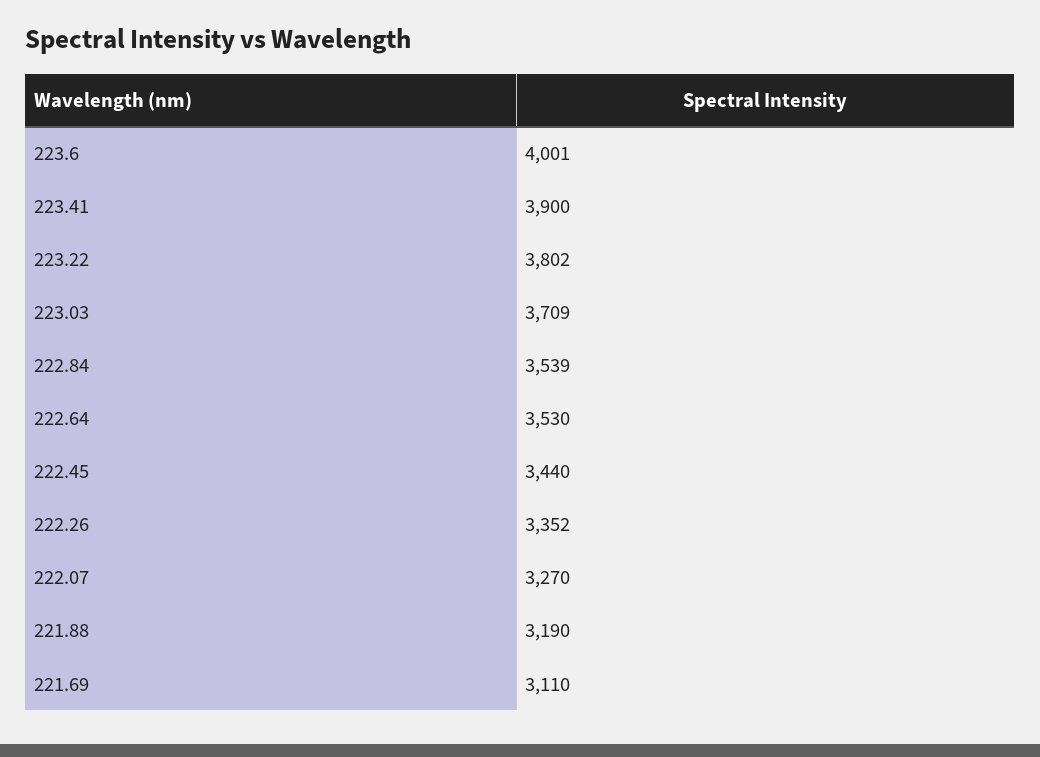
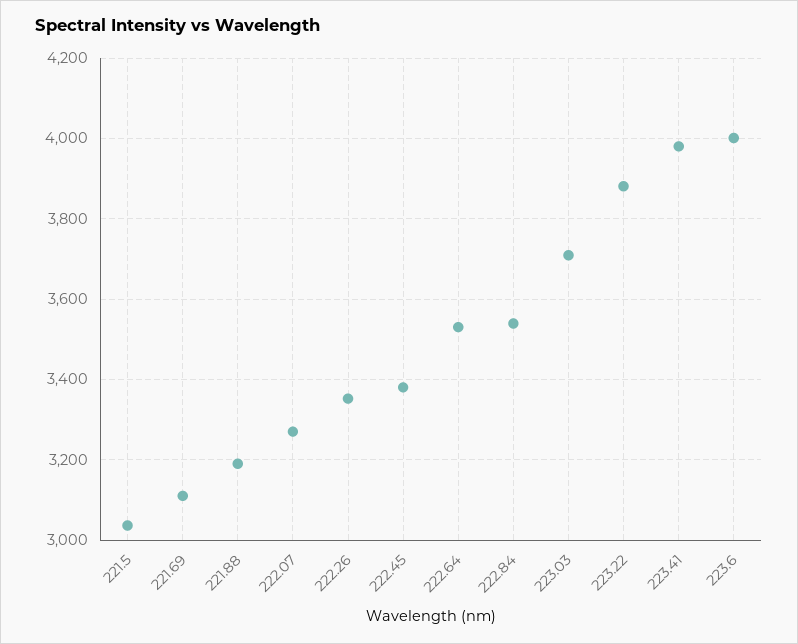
223.41: 3900 -> 3980
223.22: 3802 -> 3880
222.45: 3440 -> 3380
221.5: none -> 3040

